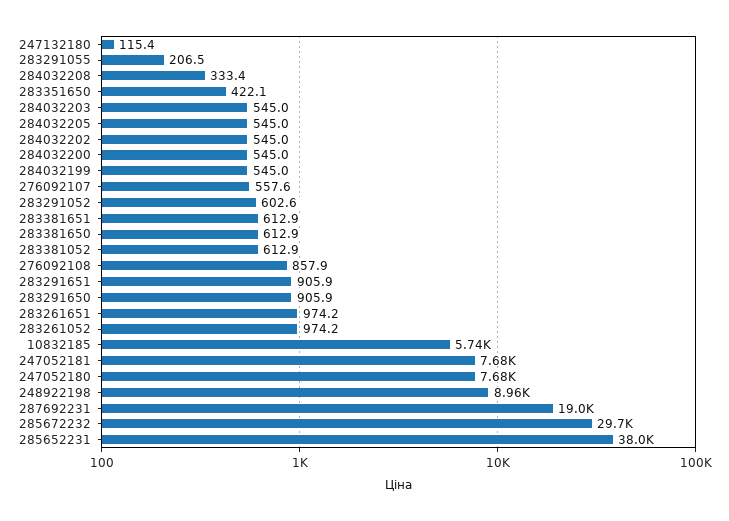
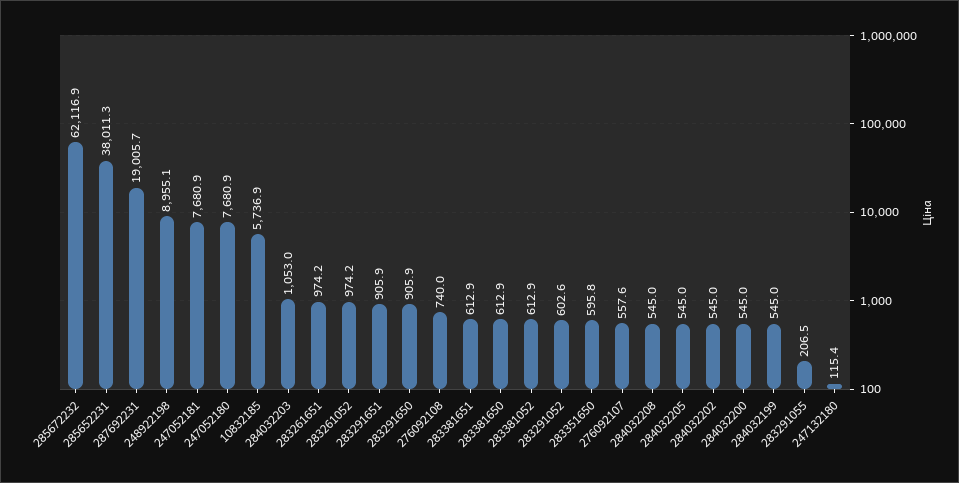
284032208: 333.4 -> 545
283351650: 422.1 -> 595.8
284032203: 545 -> 1053
276092108: 857.9 -> 740
285672232: 29700 -> 62116.9

